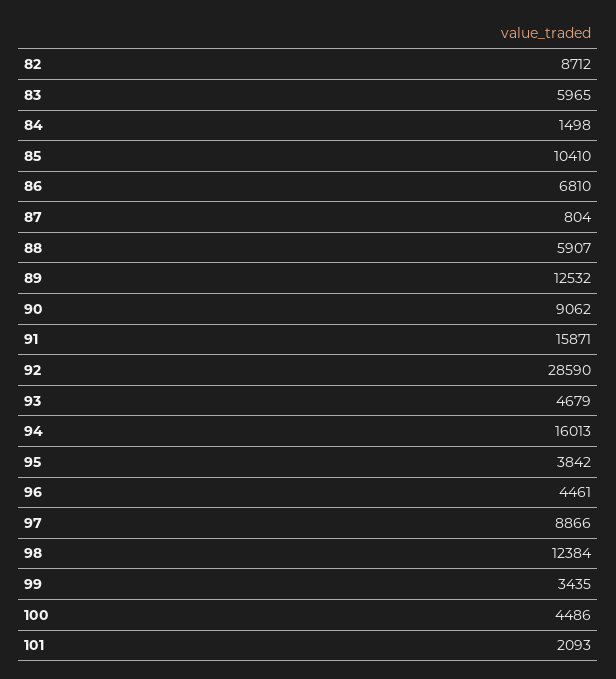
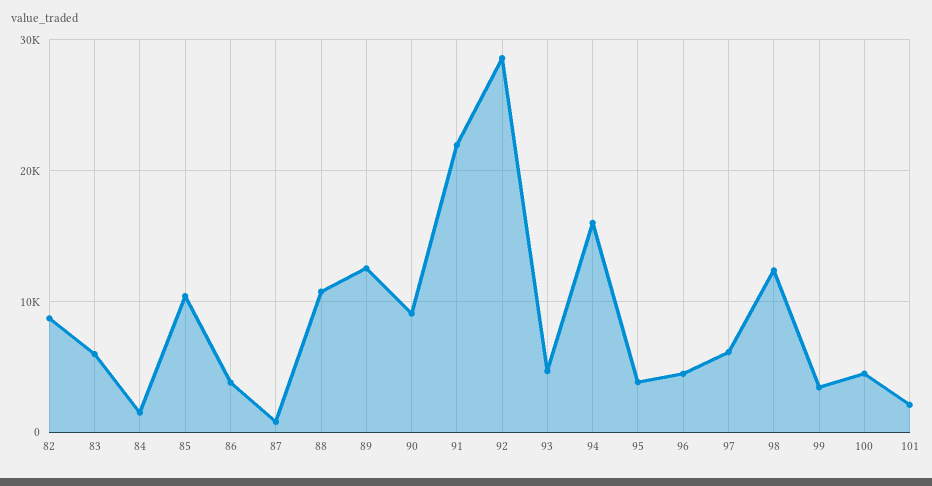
86: 6810 -> 4000
88: 5907 -> 11000
91: 15871 -> 22000
97: 8866 -> 6000

